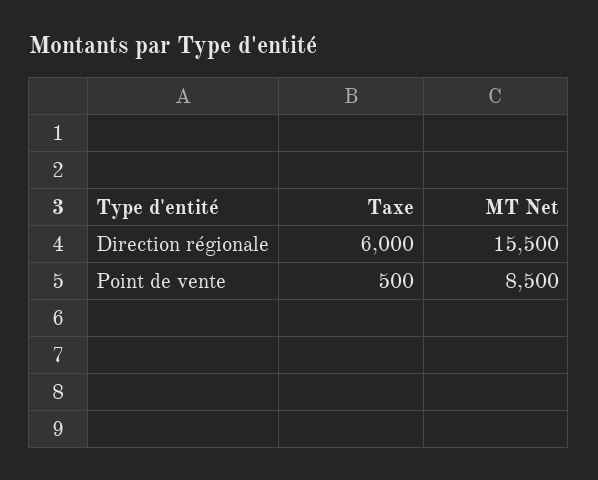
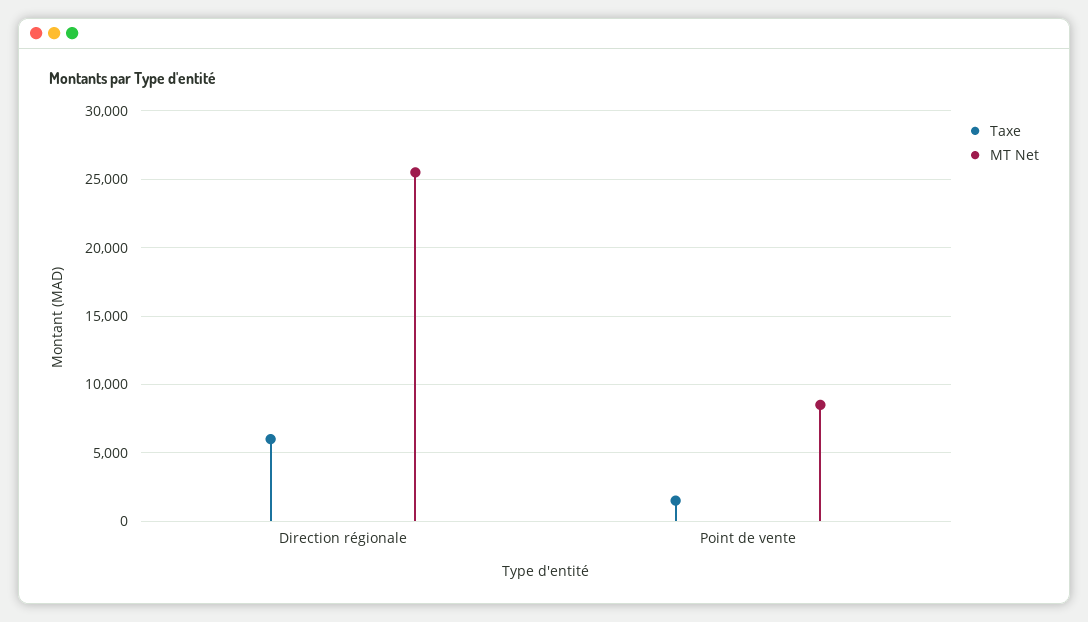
MT Net, Direction régionale: 15500 -> 25500
Taxe, Point de vente: 500 -> 1500

